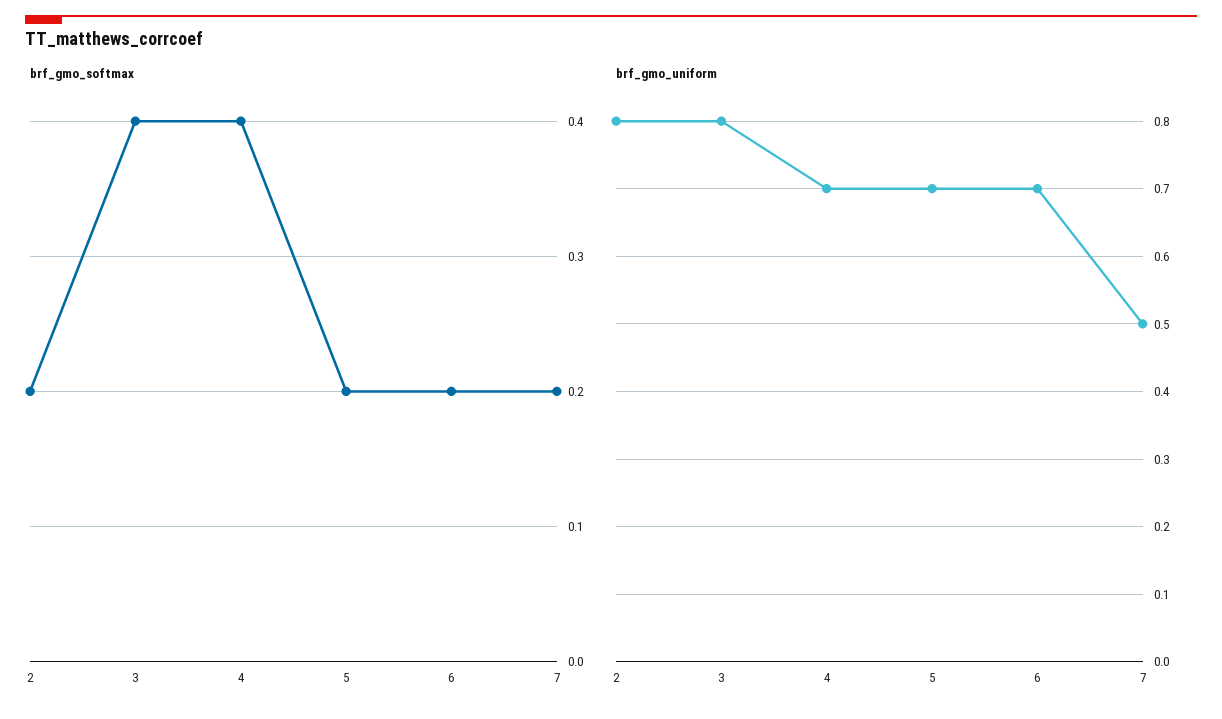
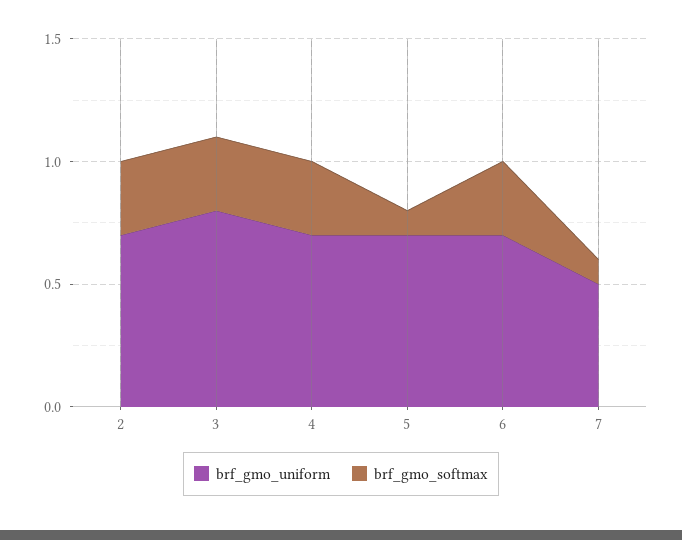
brf_gmo_softmax, 2: 0.2 -> 0.3
brf_gmo_softmax, 3: 0.4 -> 0.3
brf_gmo_softmax, 4: 0.4 -> 0.3
brf_gmo_softmax, 5: 0.2 -> 0.1
brf_gmo_softmax, 6: 0.2 -> 0.3
brf_gmo_softmax, 7: 0.2 -> 0.1
brf_gmo_uniform, 2: 0.8 -> 0.7

